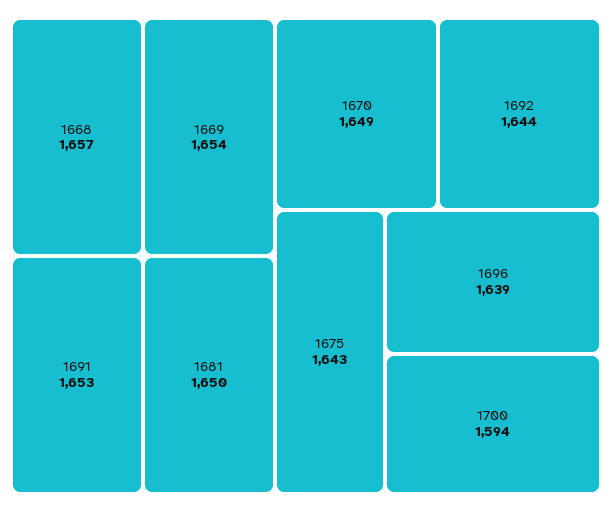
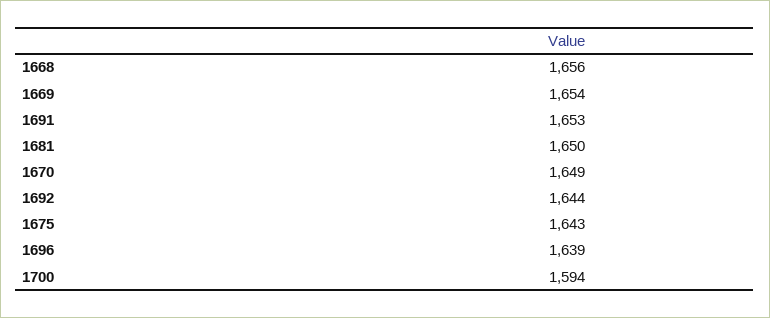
1668: 1657 -> 1656

